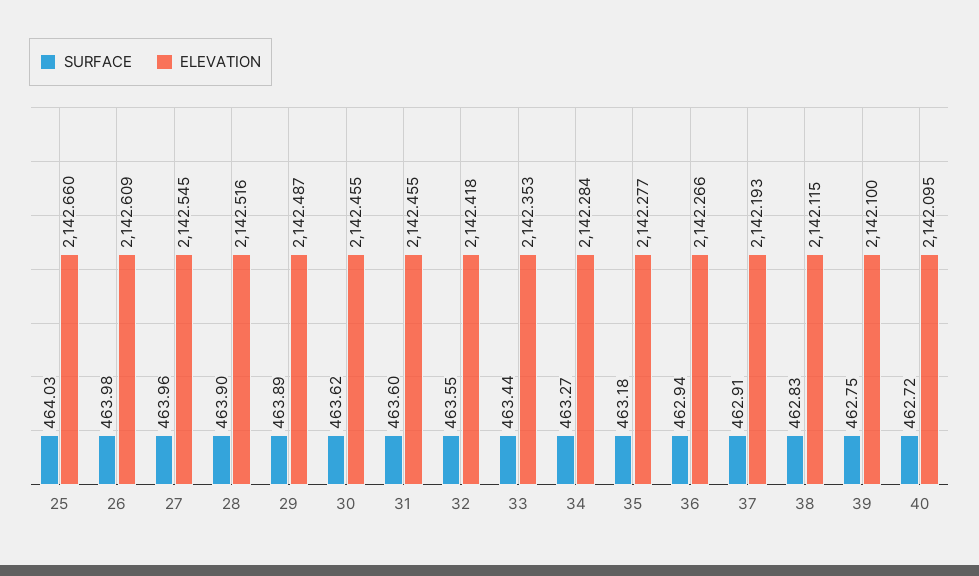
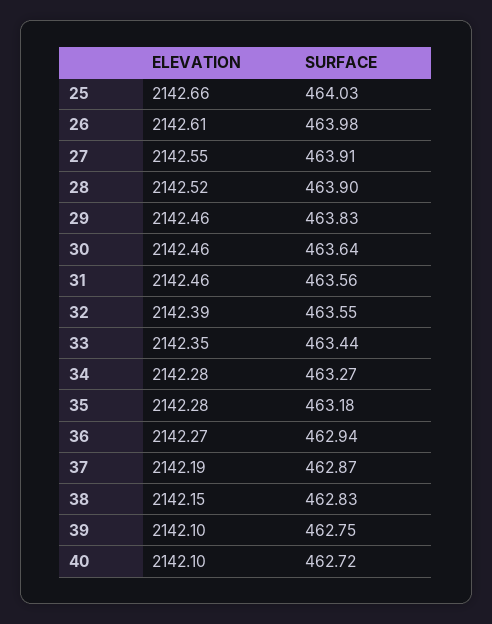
SURFACE, 27: 463.96 -> 463.91
SURFACE, 29: 463.89 -> 463.83
ELEVATION, 29: 2142.487 -> 2142.46
SURFACE, 30: 463.62 -> 463.64
SURFACE, 31: 463.6 -> 463.56
ELEVATION, 32: 2142.418 -> 2142.39
SURFACE, 37: 462.91 -> 462.87
ELEVATION, 38: 2142.115 -> 2142.15

